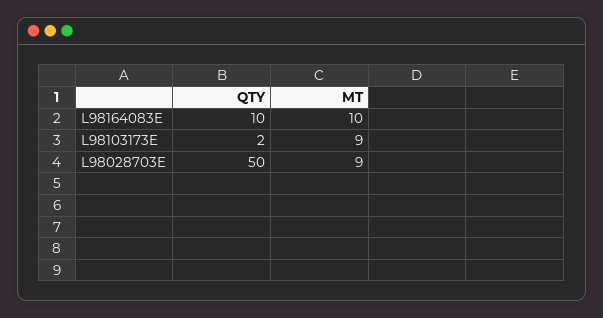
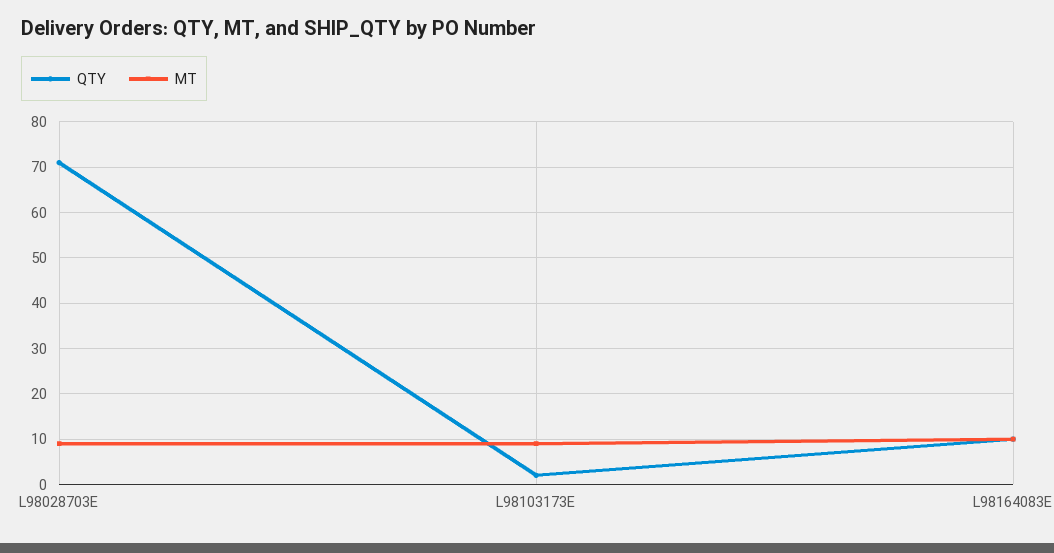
QTY, L98028703E: 50 -> 70

